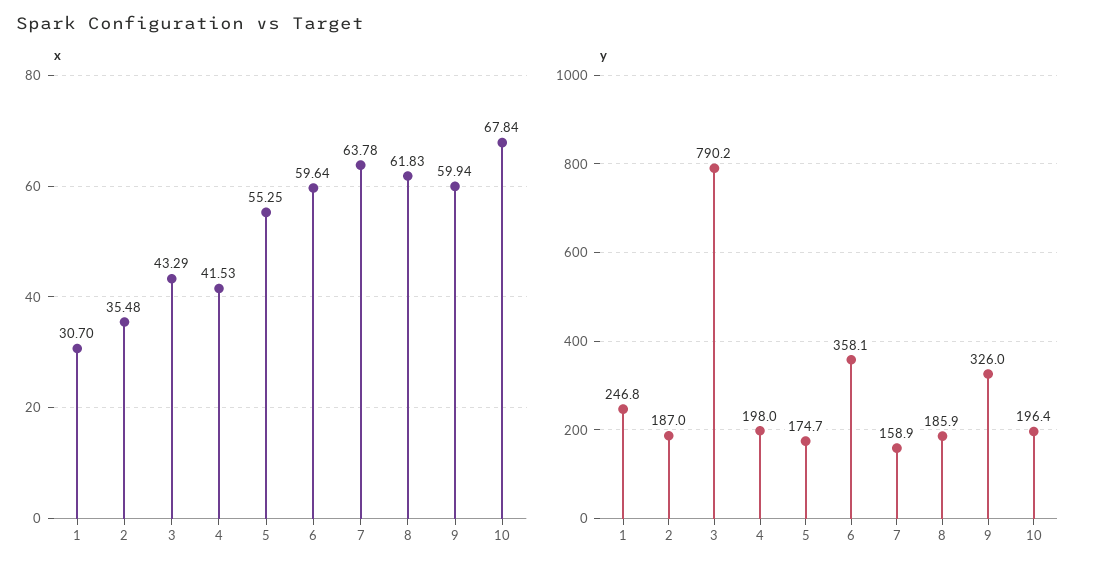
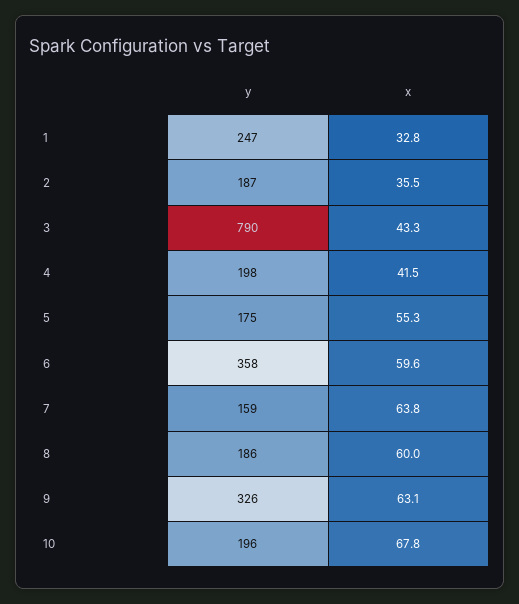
x, 1: 30.7 -> 32.8
x, 8: 61.83 -> 60
x, 9: 59.94 -> 63.1

